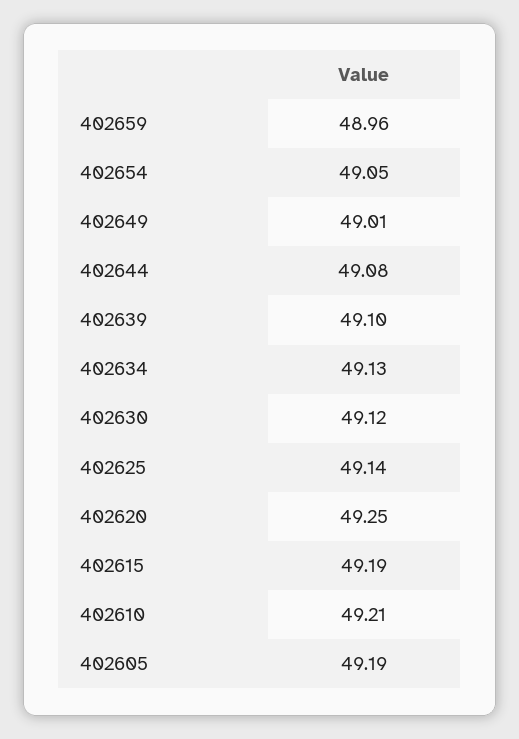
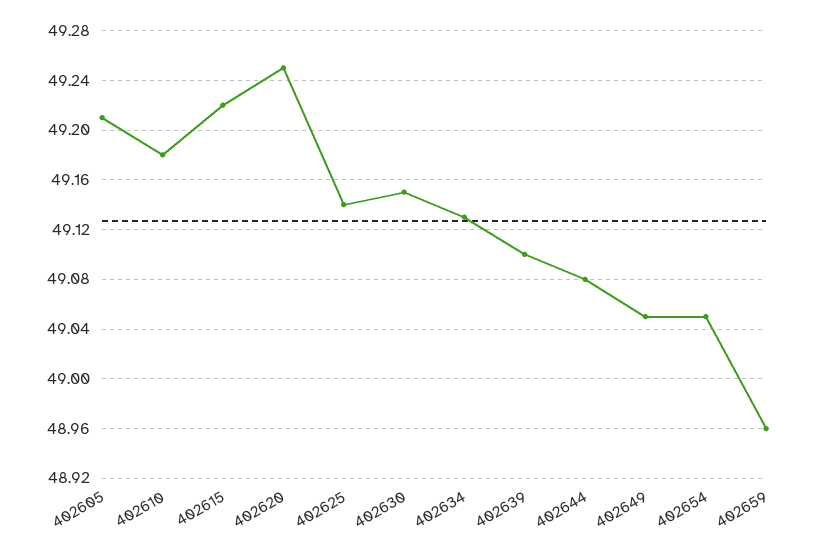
402649: 49.01 -> 49.05
402630: 49.12 -> 49.15
402615: 49.19 -> 49.22
402610: 49.21 -> 49.18
402605: 49.19 -> 49.21

